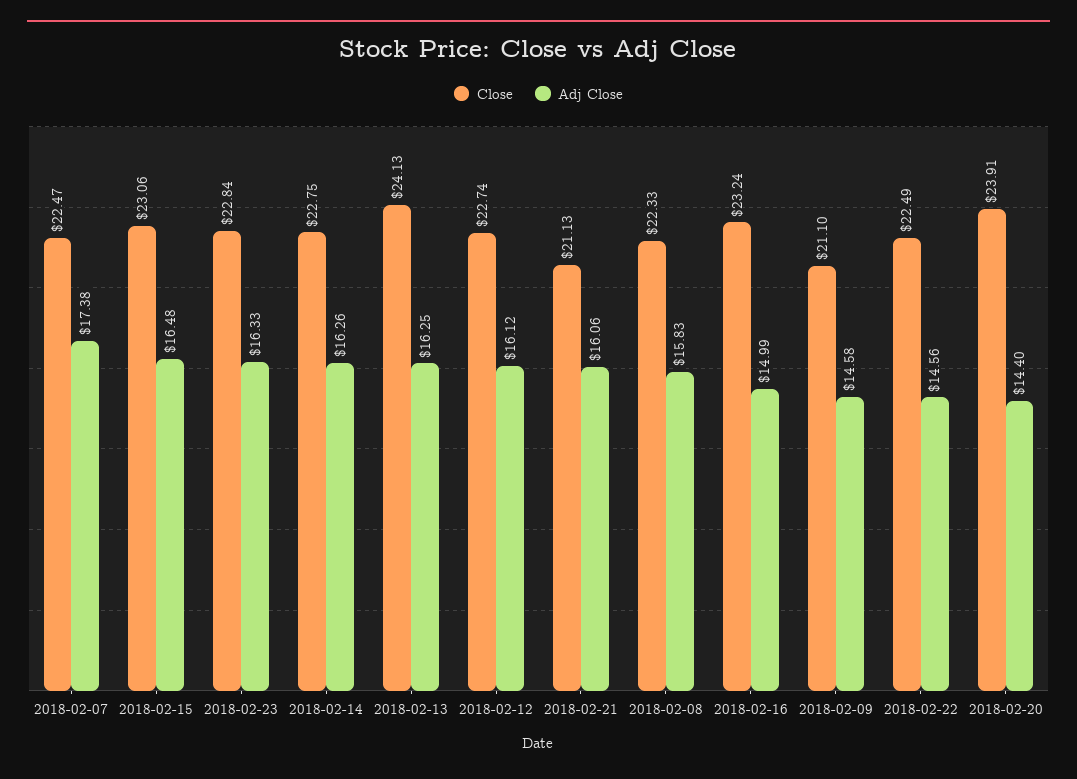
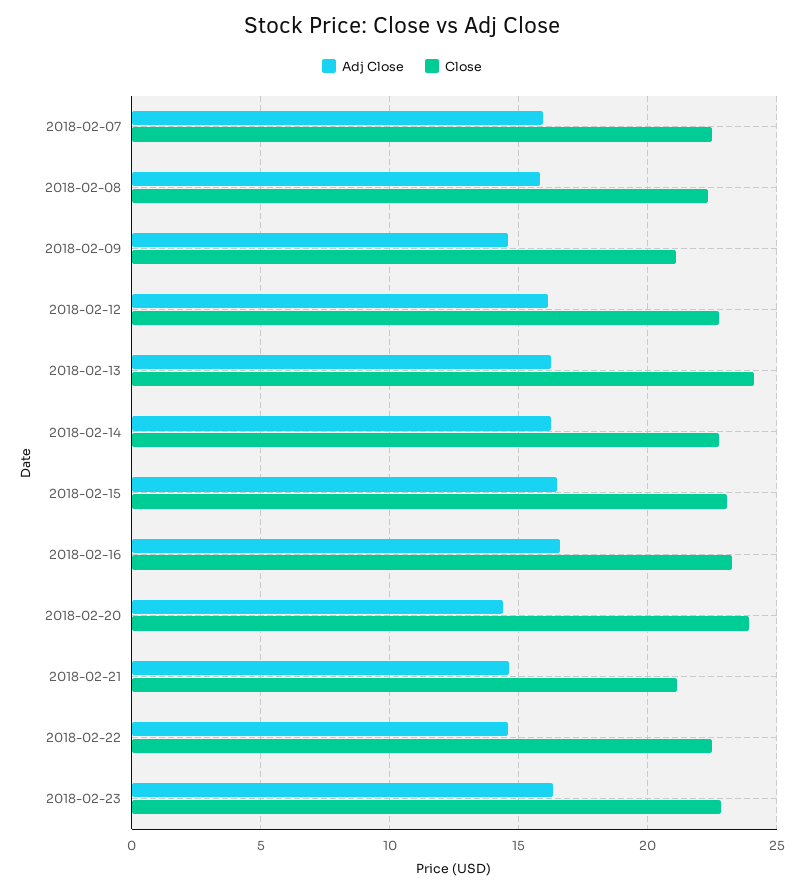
Adj Close, 2018-02-07: 17.38 -> 16
Adj Close, 2018-02-21: 16.06 -> 14.5
Adj Close, 2018-02-16: 14.99 -> 16.5

